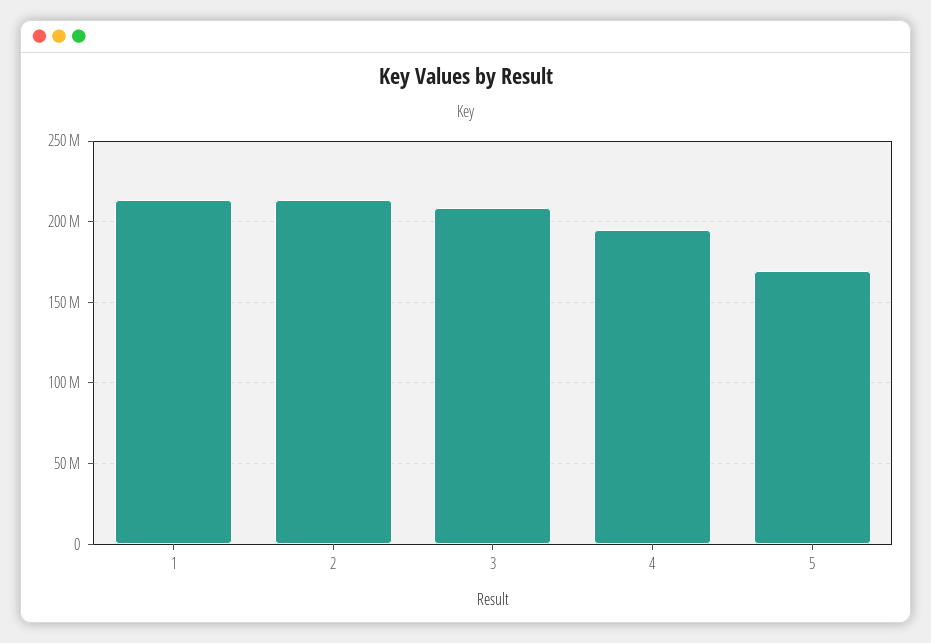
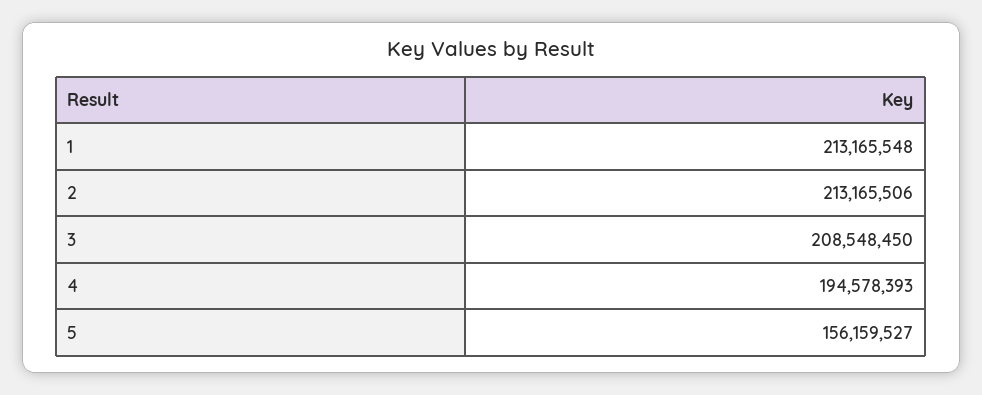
5: 170000000 -> 156159527

